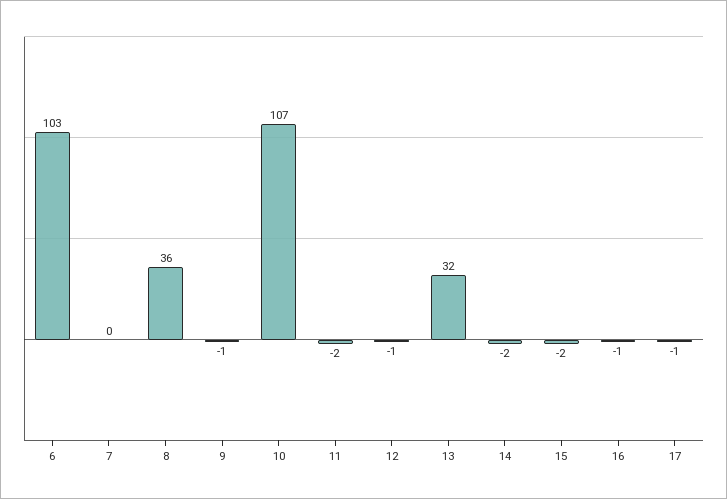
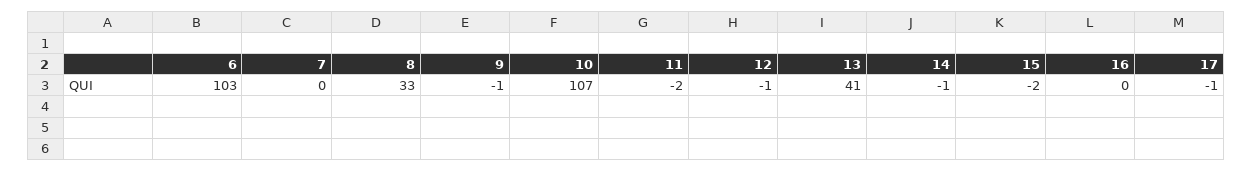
8: 36 -> 33
13: 32 -> 41
14: -2 -> -1
16: -1 -> 0

